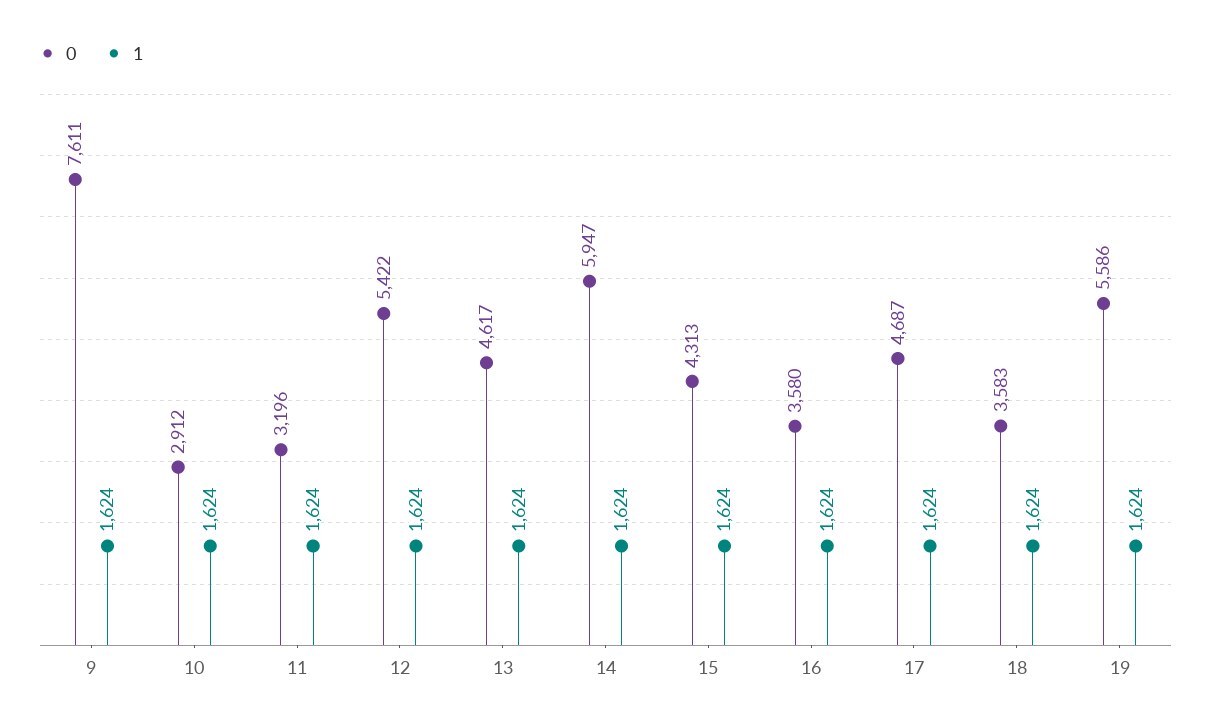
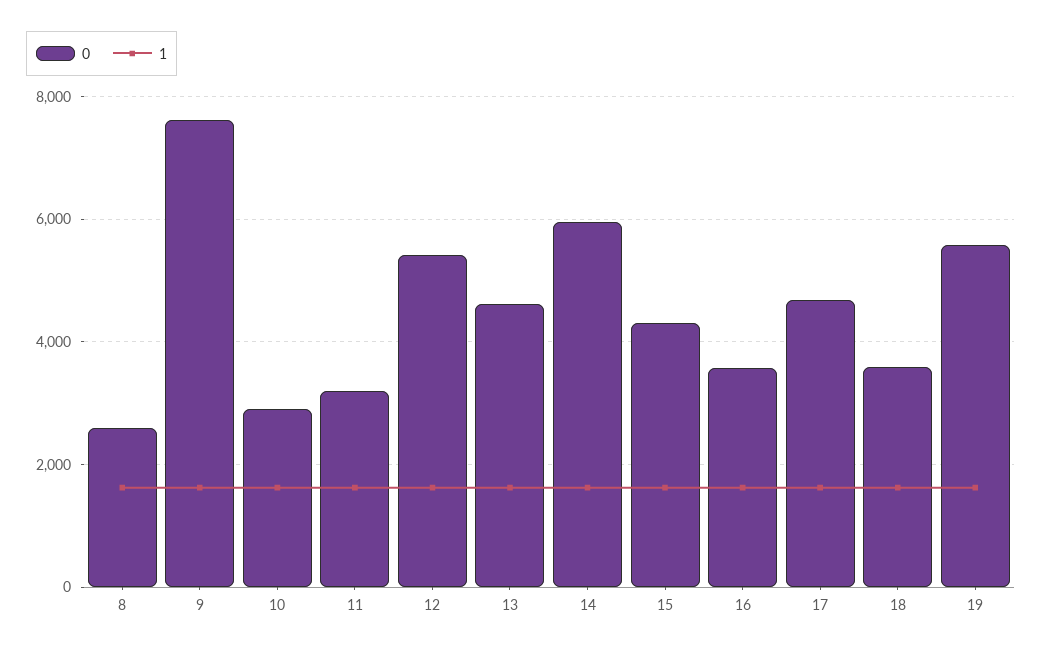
0, 8: none -> 2600
1, 8: none -> 1600

